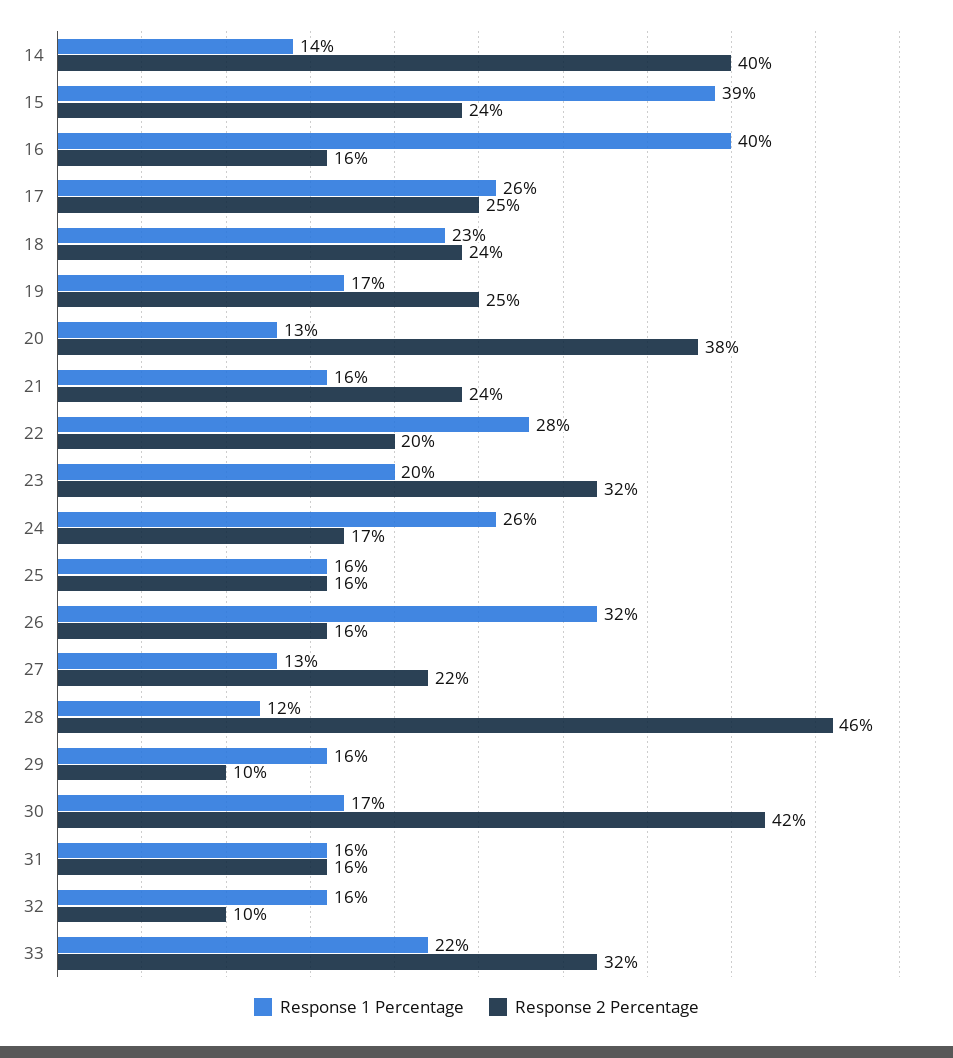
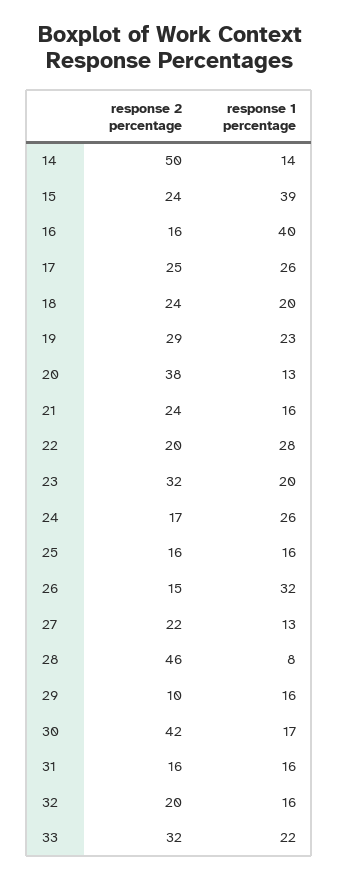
Response 2 Percentage, 14: 40 -> 50
Response 1 Percentage, 18: 23 -> 20
Response 1 Percentage, 19: 17 -> 23
Response 2 Percentage, 19: 25 -> 29
Response 2 Percentage, 26: 16 -> 15
Response 1 Percentage, 28: 12 -> 8
Response 2 Percentage, 32: 10 -> 20

